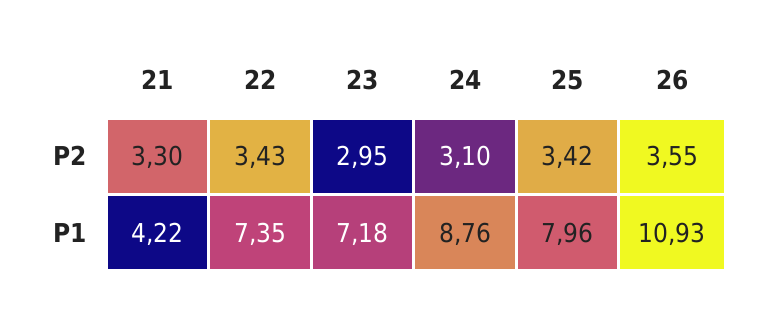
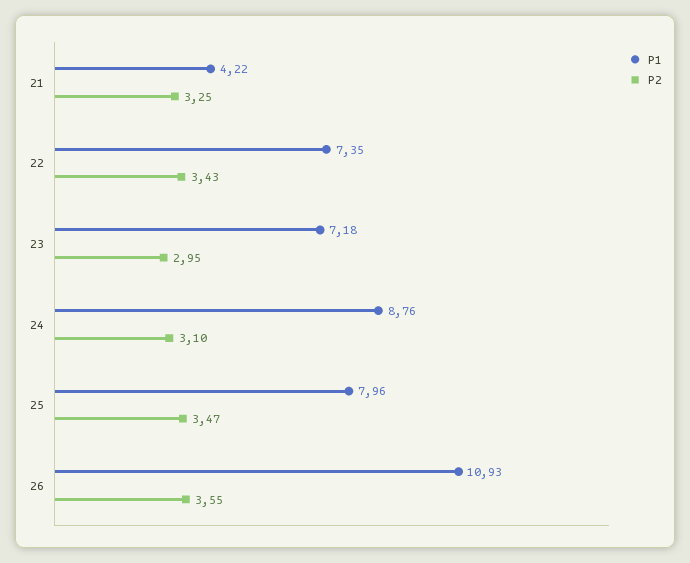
P2, 21: 3.3 -> 3.25
P2, 25: 3.42 -> 3.47

